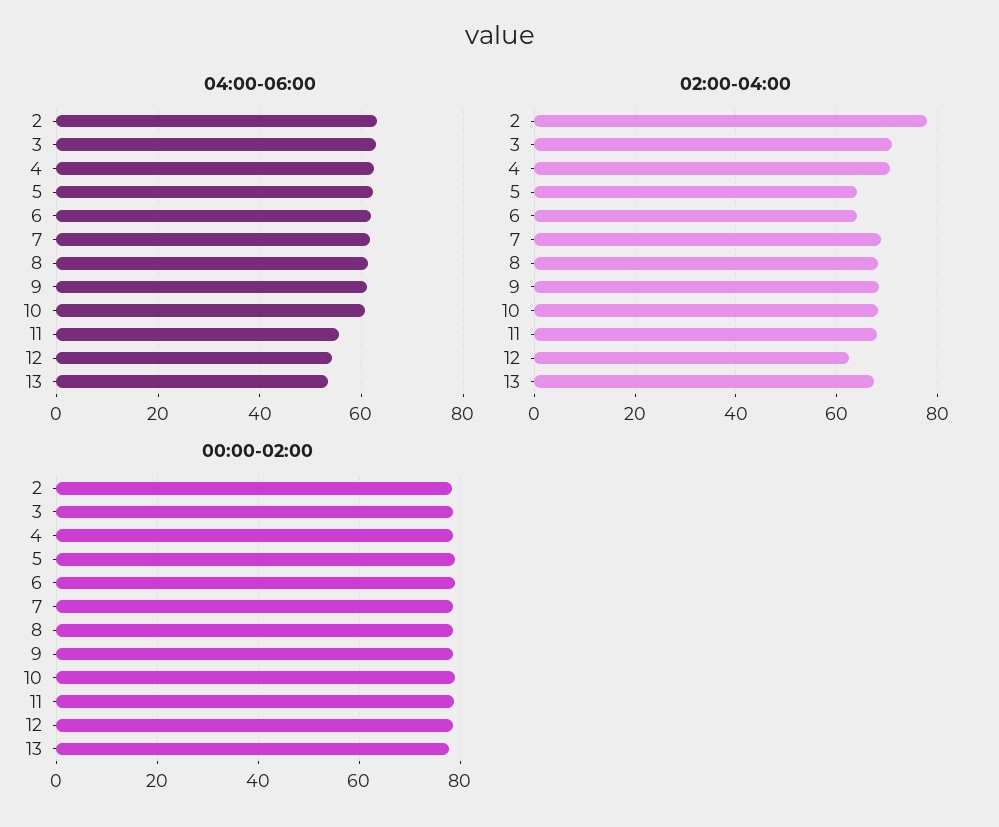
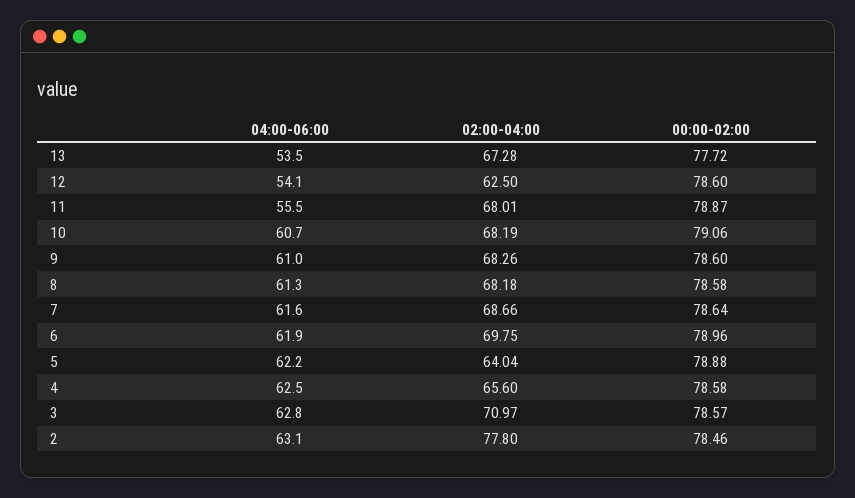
02:00-04:00, 4: 70 -> 65.6
02:00-04:00, 6: 64 -> 69.75

